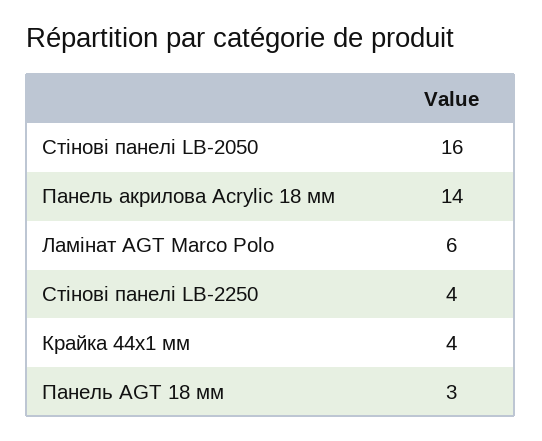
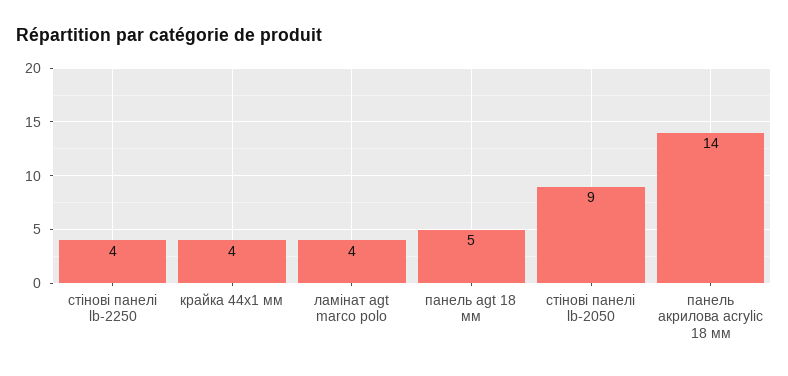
Стінові панелі LB-2050: 16 -> 9
Ламінат AGT Marco Polo: 6 -> 4
Панель AGT 18 мм: 3 -> 5

